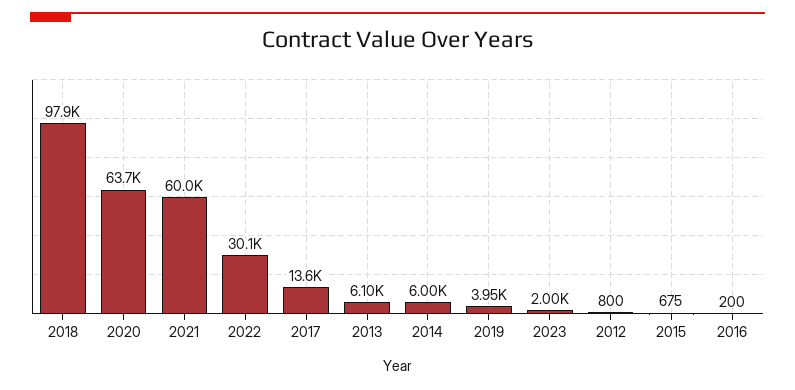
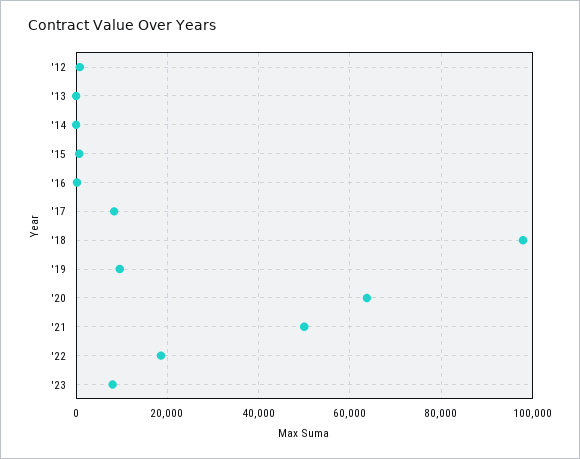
2021: 60000 -> 50000
2022: 30100 -> 18000
2017: 13600 -> 8000
2013: 6100 -> 0
2014: 6000 -> 0
2019: 3950 -> 10000
2023: 2000 -> 8000

